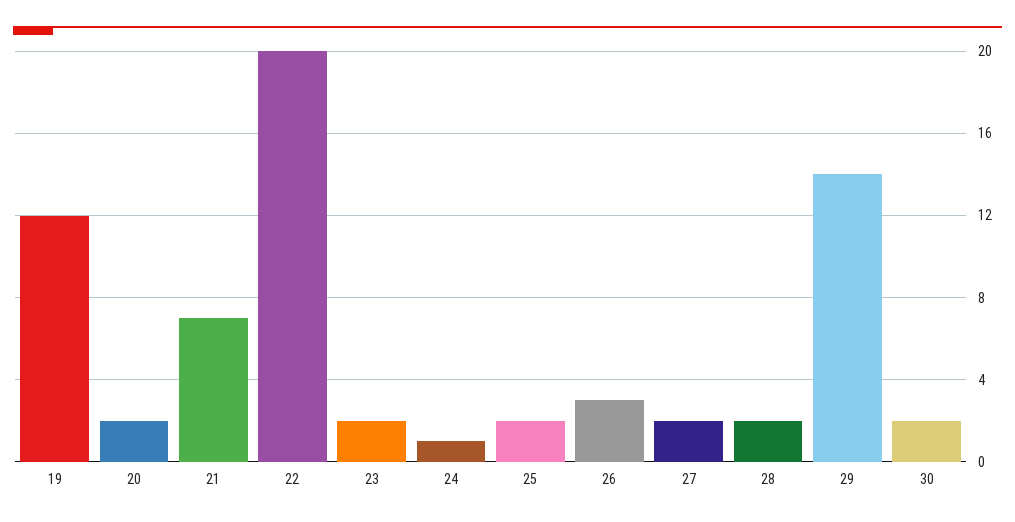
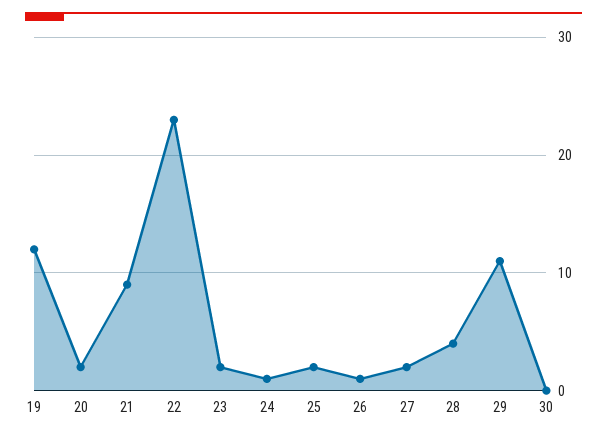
21: 7 -> 9
22: 20 -> 23
26: 3 -> 1
28: 2 -> 4
29: 14 -> 11
30: 2 -> 0

